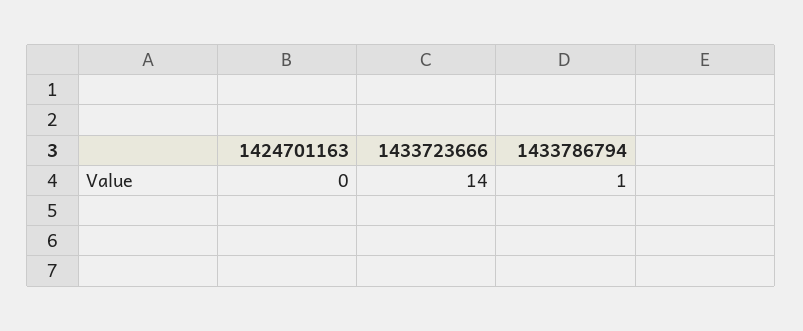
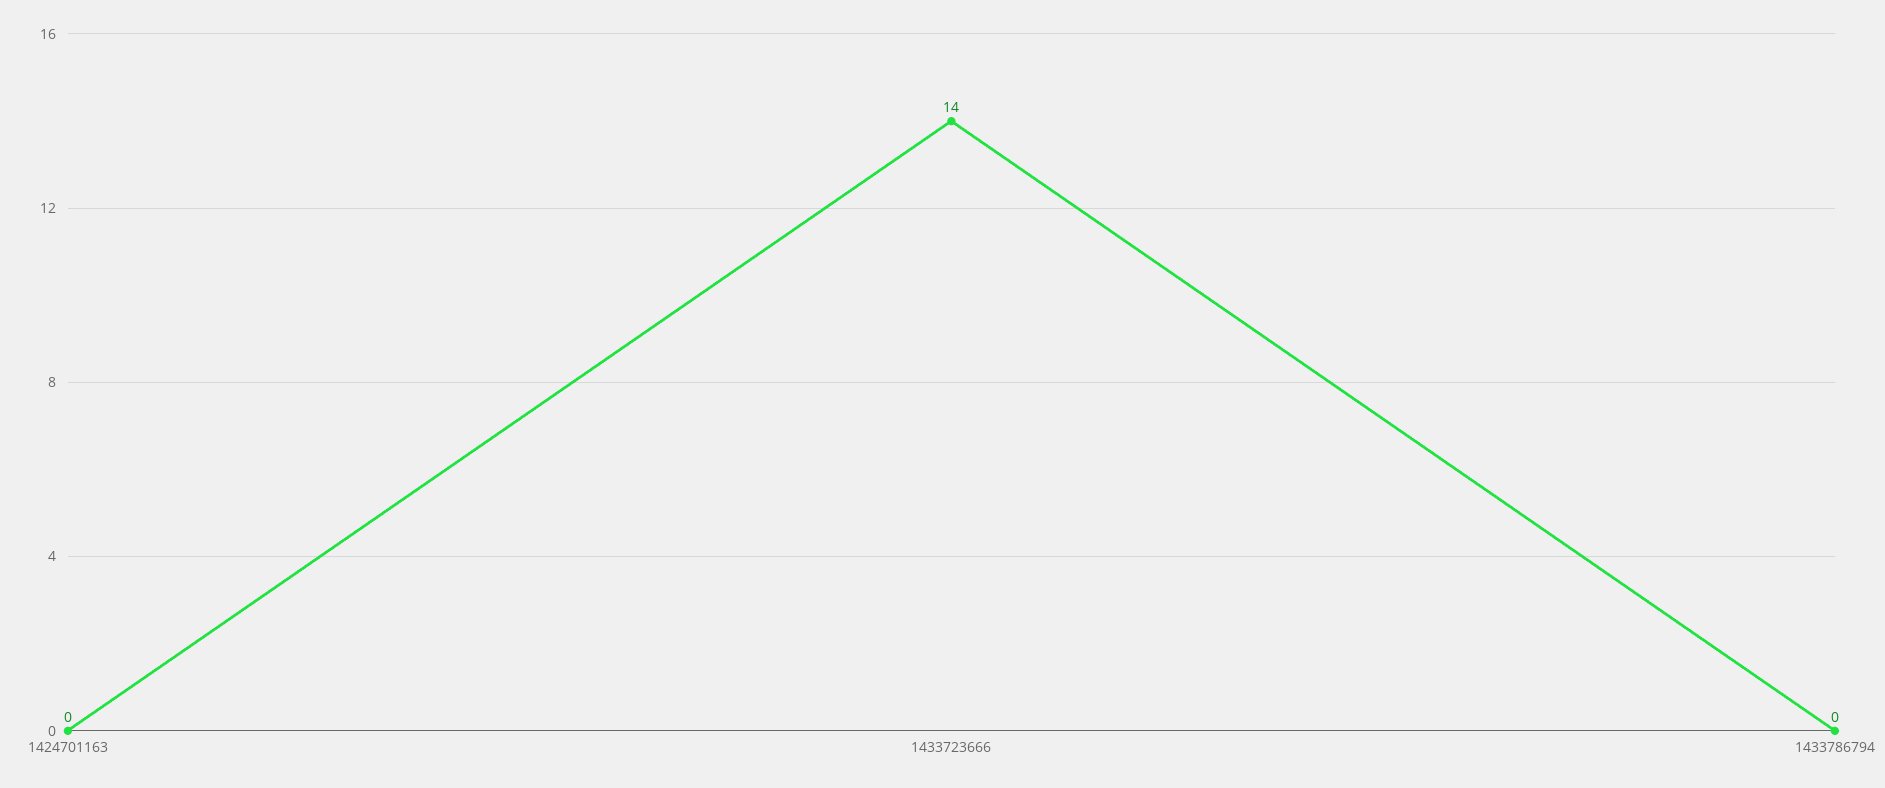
1433786794: 1 -> 0

